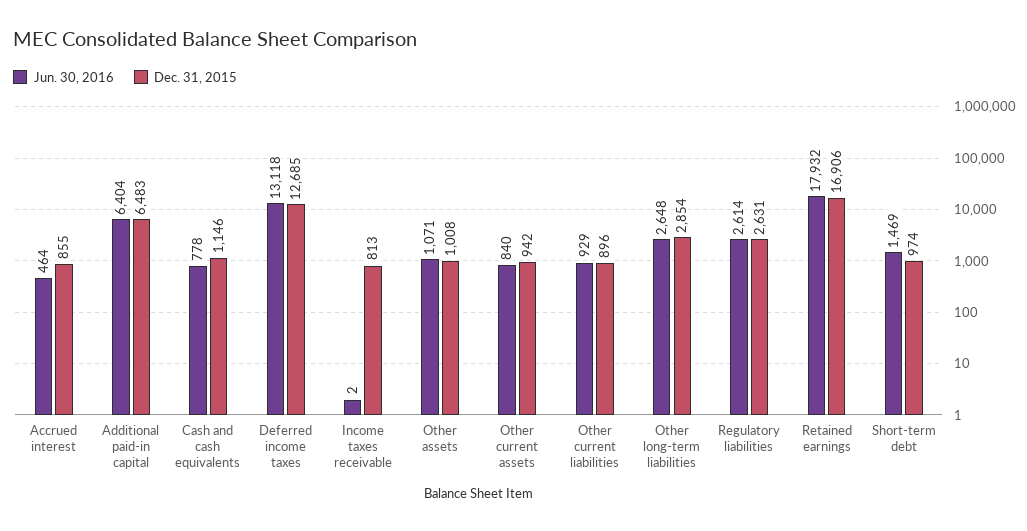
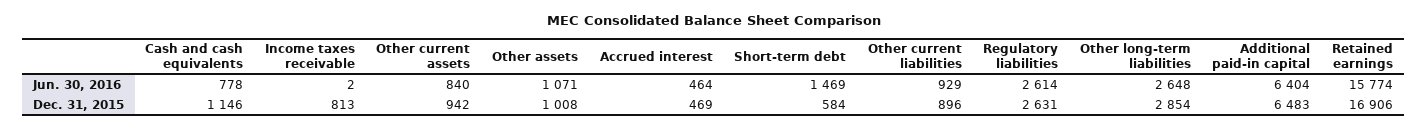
Dec. 31, 2015, Accrued interest: 855 -> 469
Jun. 30, 2016, Deferred income taxes: 13118 -> none
Dec. 31, 2015, Deferred income taxes: 12685 -> none
Jun. 30, 2016, Retained earnings: 17932 -> 15774
Dec. 31, 2015, Short-term debt: 974 -> 584

